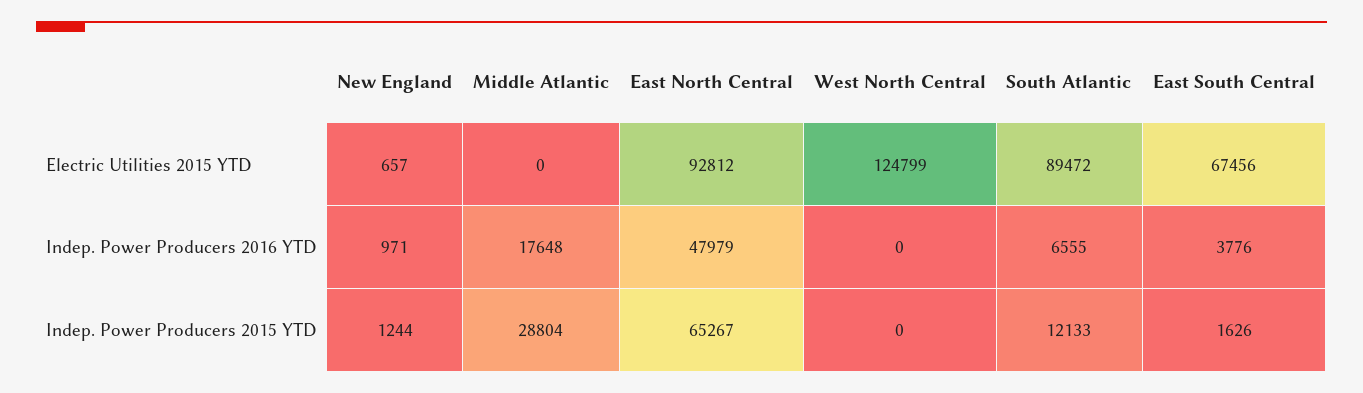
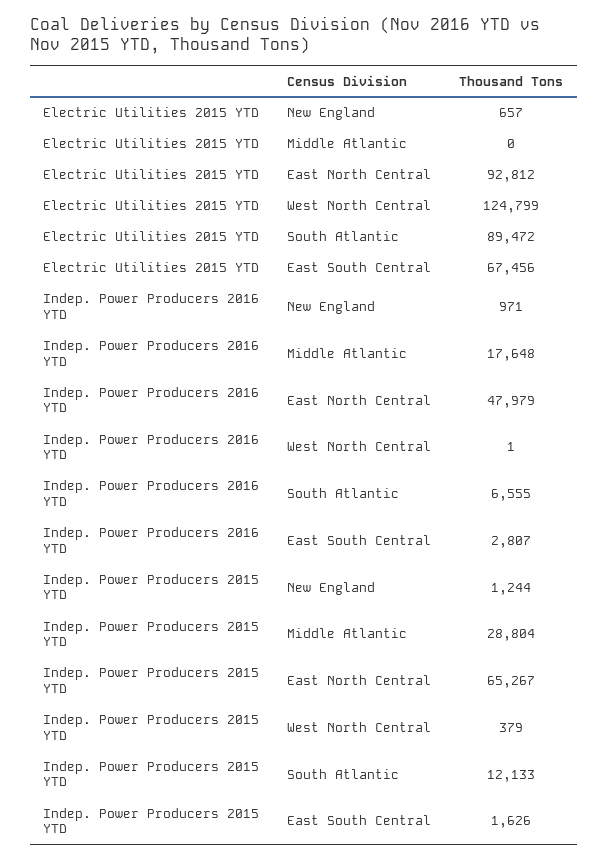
West North Central, Indep. Power Producers 2016 YTD: 0 -> 1
East South Central, Indep. Power Producers 2016 YTD: 3776 -> 2807
West North Central, Indep. Power Producers 2015 YTD: 0 -> 379

